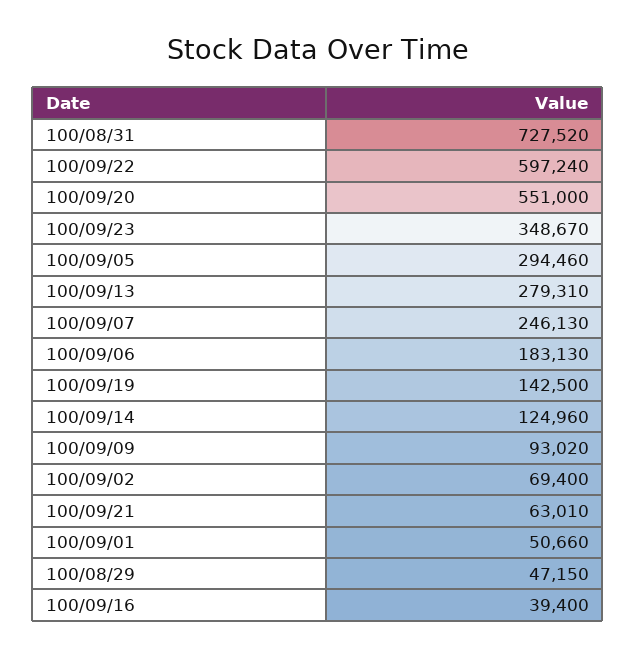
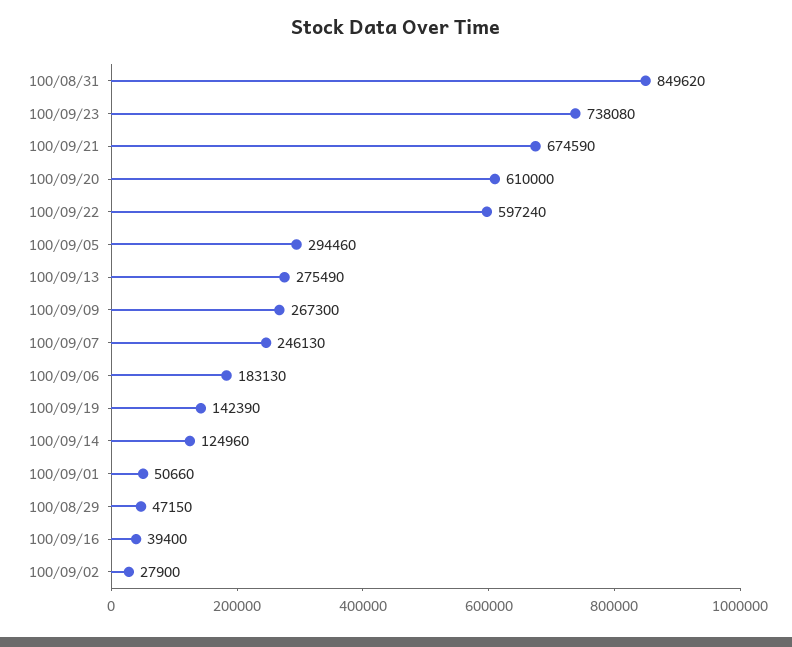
100/08/31: 727520 -> 849620
100/09/20: 551000 -> 610000
100/09/23: 348670 -> 738080
100/09/13: 279310 -> 275490
100/09/19: 142500 -> 142390
100/09/09: 93020 -> 267300
100/09/02: 69400 -> 27900
100/09/21: 63010 -> 674590

